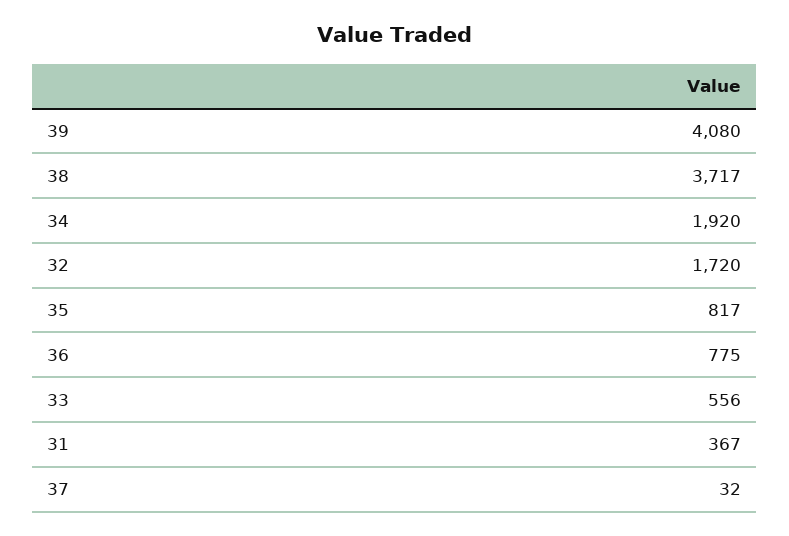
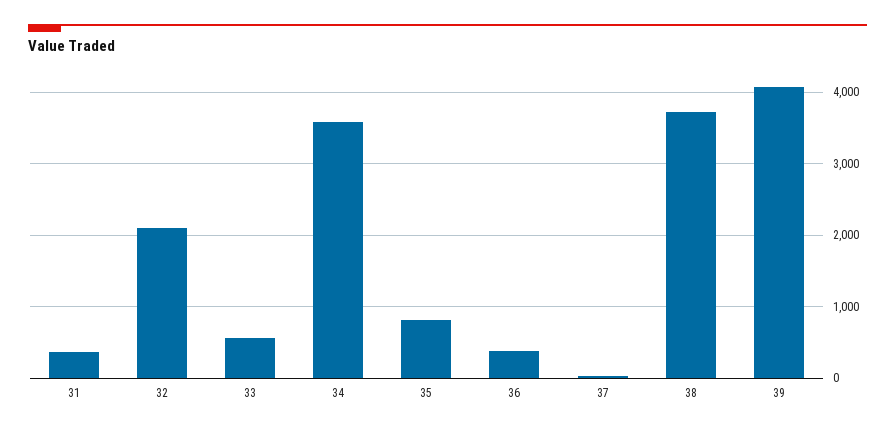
34: 1920 -> 3600
32: 1720 -> 2100
36: 775 -> 400

